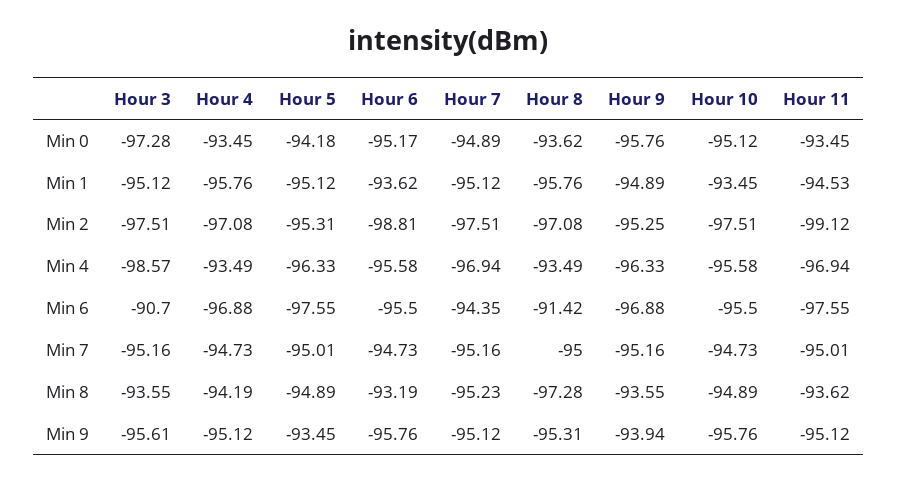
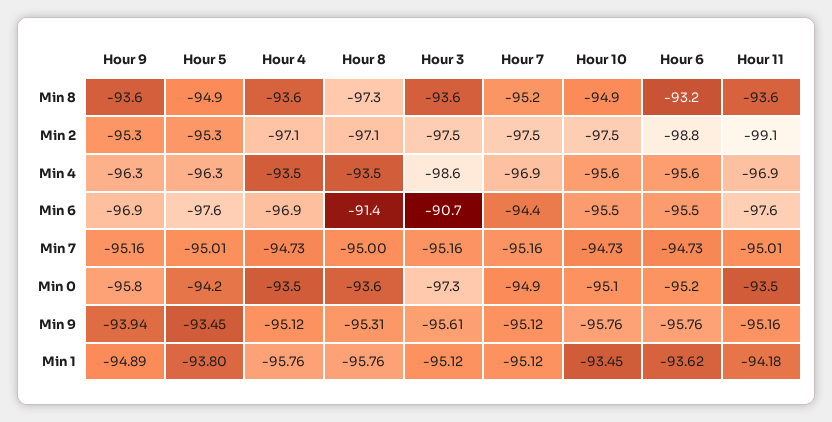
Hour 5, Min 1: -95.12 -> -93.8
Hour 11, Min 1: -94.53 -> -94.18
Hour 4, Min 8: -94.19 -> -93.6
Hour 11, Min 9: -95.12 -> -95.16

